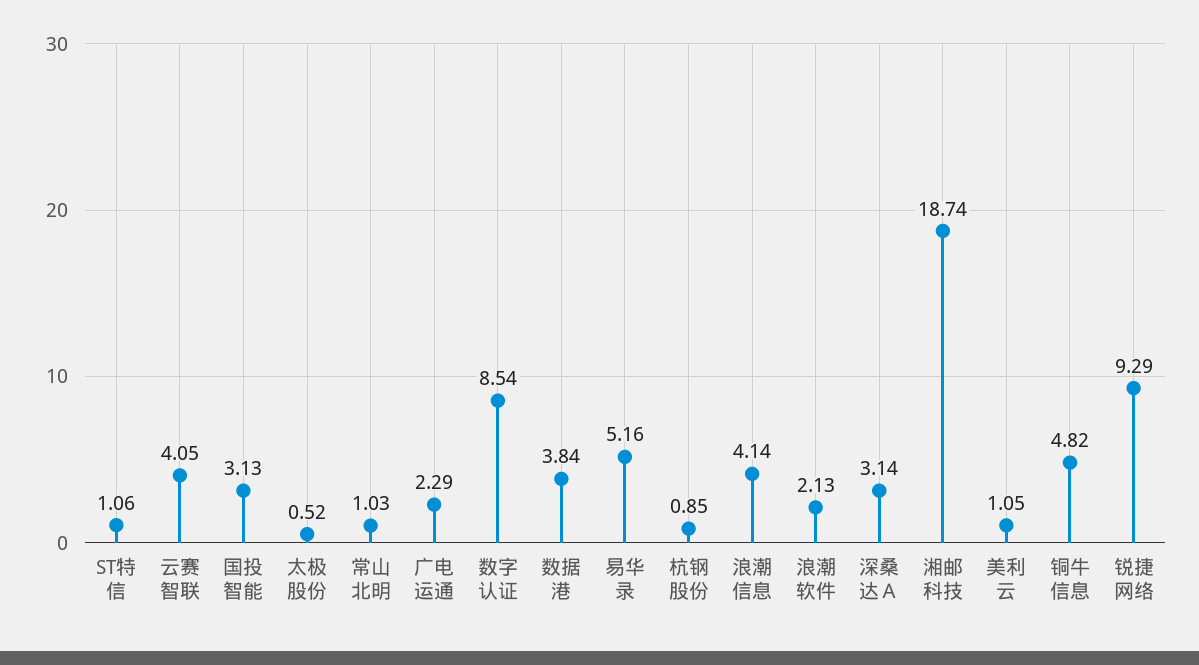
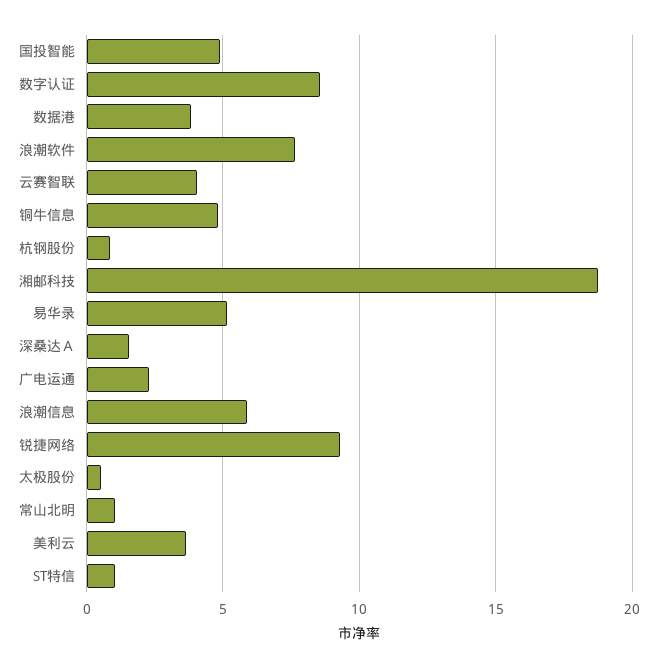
国投智能: 3.13 -> 5
浪潮信息: 4.14 -> 6
浪潮软件: 2.13 -> 7.5
深桑达Ａ: 3.14 -> 1.5
美利云: 1.05 -> 3.5

